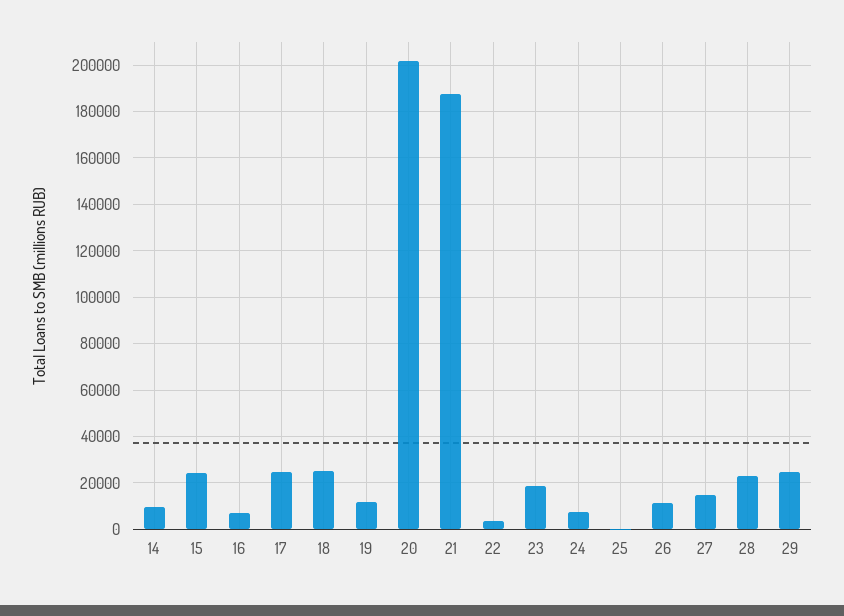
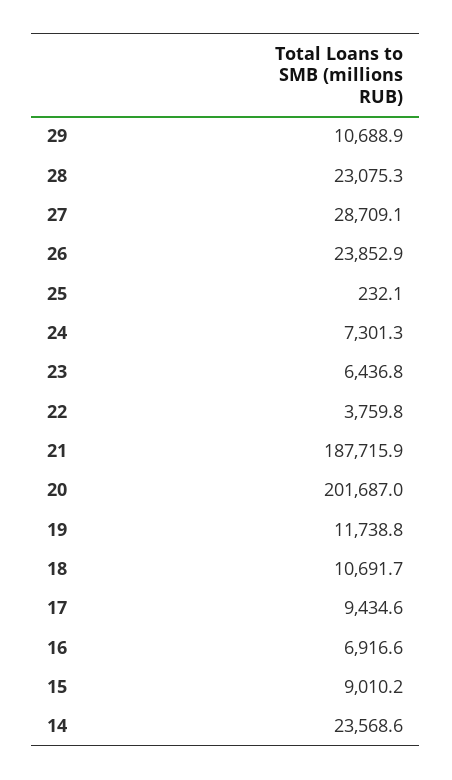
14: 10000 -> 23568.6
15: 25000 -> 9010.2
17: 25000 -> 9434.6
18: 25000 -> 10691.7
23: 20000 -> 6436.8
26: 10000 -> 23852.9
27: 15000 -> 28709.1
29: 25000 -> 10688.9

